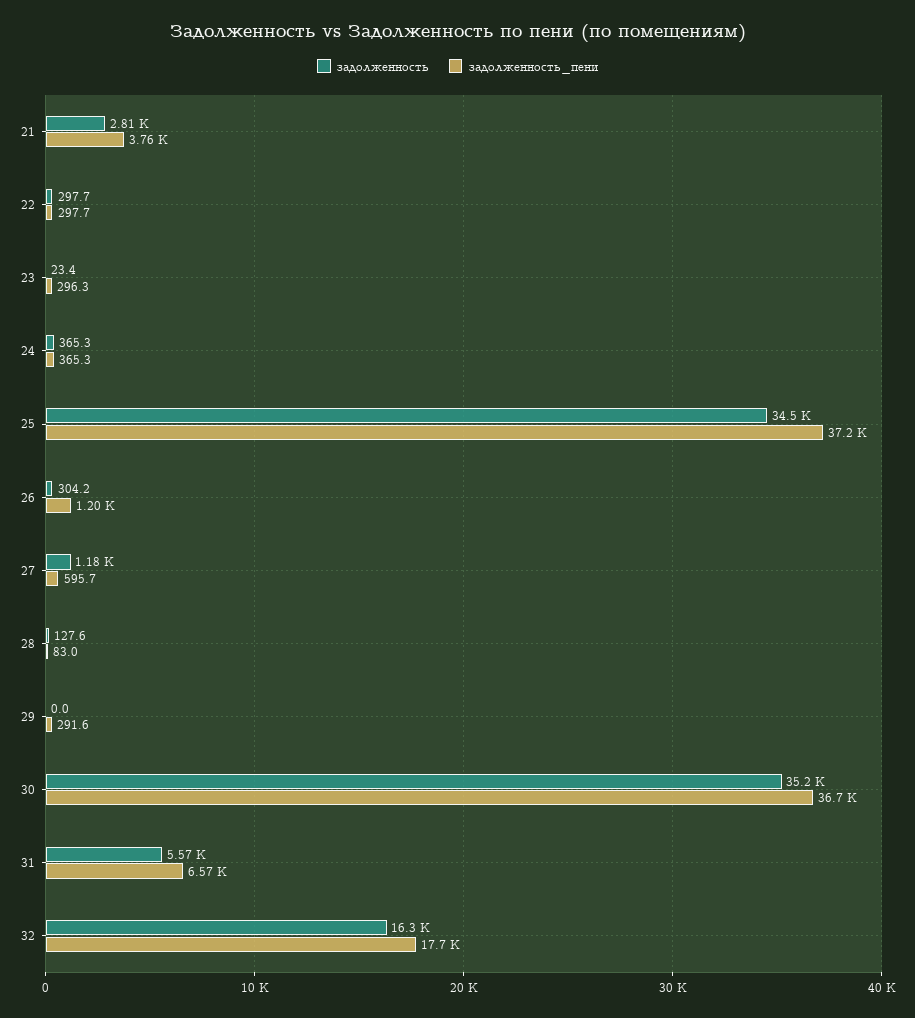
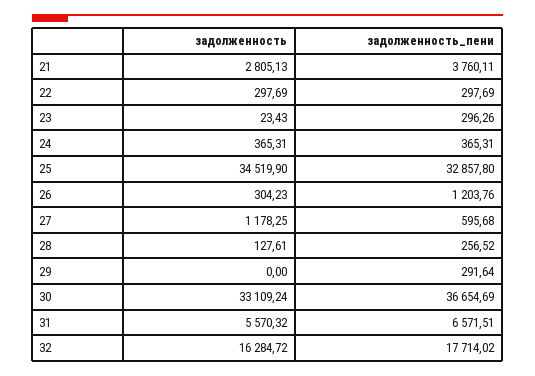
задолженность_пени, 25: 37200 -> 32857.8
задолженность_пени, 28: 83 -> 256.52
задолженность, 30: 35200 -> 33109.24

